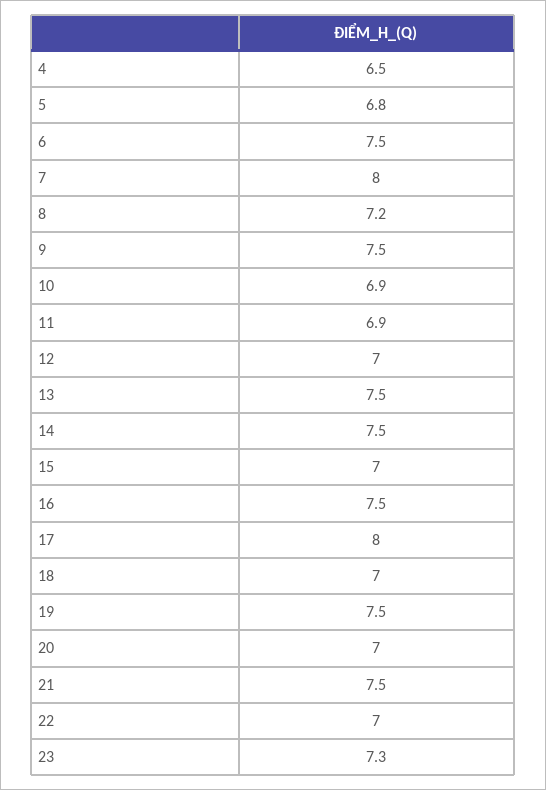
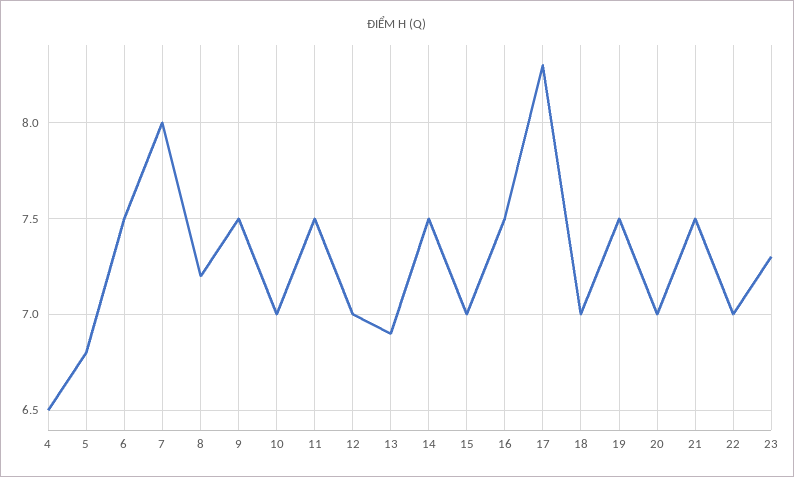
10: 6.9 -> 7
11: 6.9 -> 7.5
13: 7.5 -> 6.9
17: 8 -> 8.3

